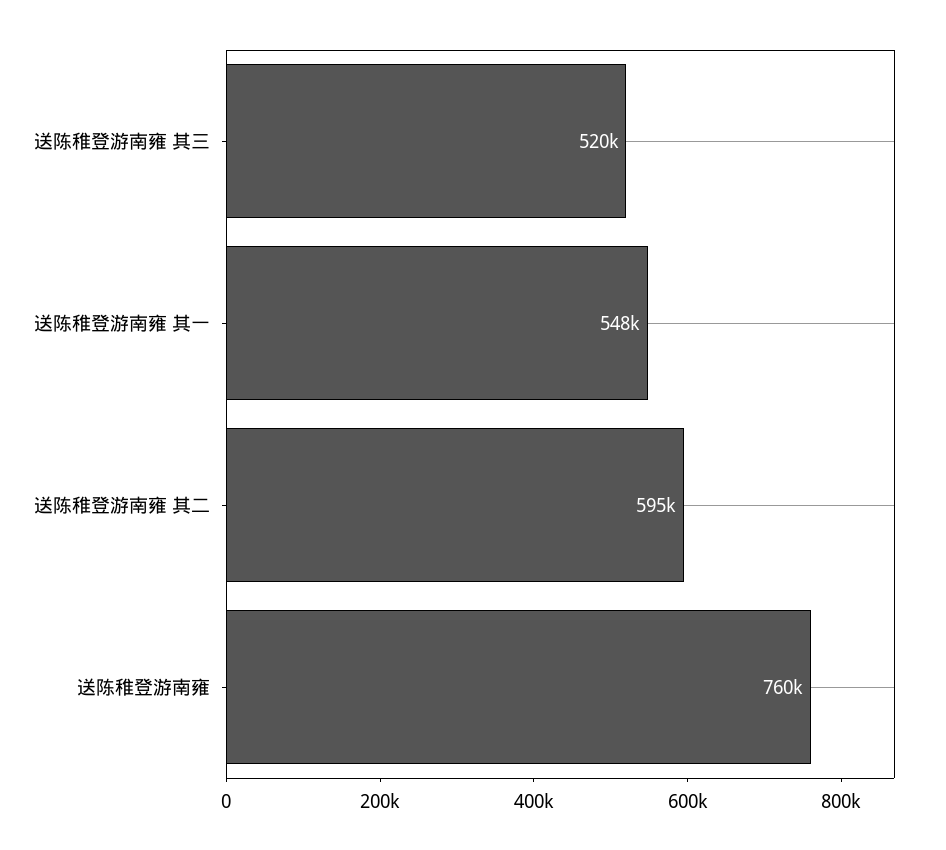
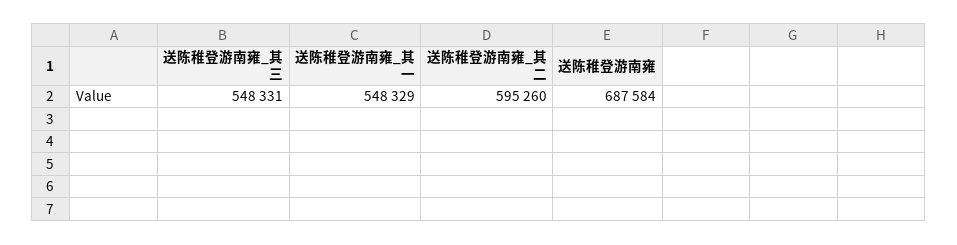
送陈稚登游南雍 其三: 520000 -> 548331
送陈稚登游南雍: 760000 -> 687584

